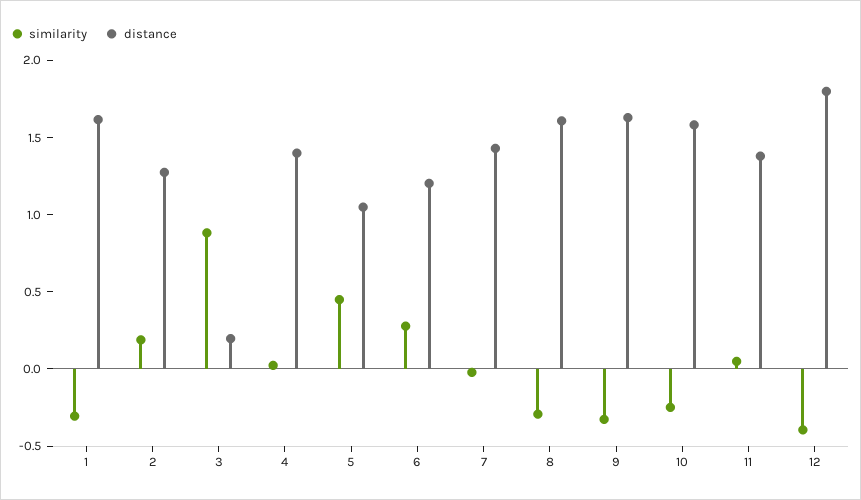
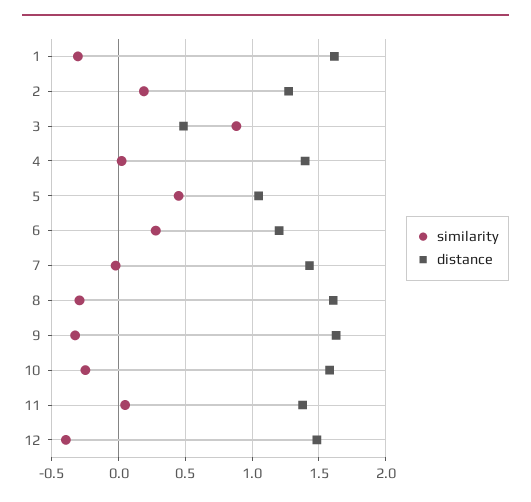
distance, 3: 0.2 -> 0.5
distance, 12: 1.8 -> 1.5

